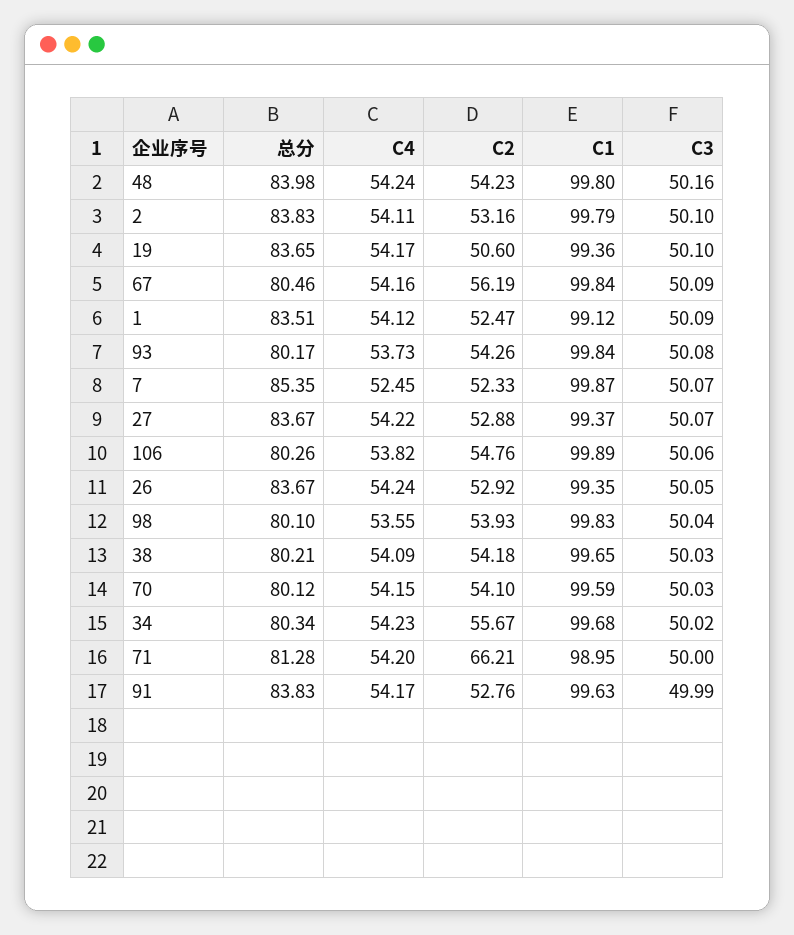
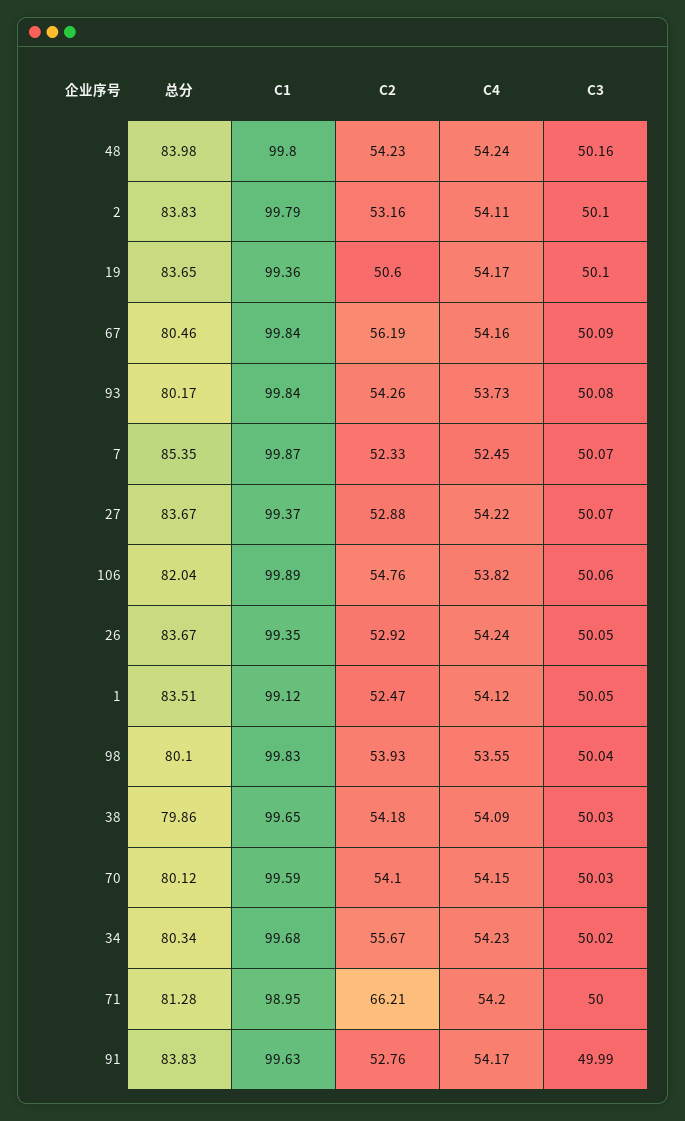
C3, 1: 50.09 -> 50.05
总分, 106: 80.26 -> 82.04
总分, 38: 80.21 -> 79.86

